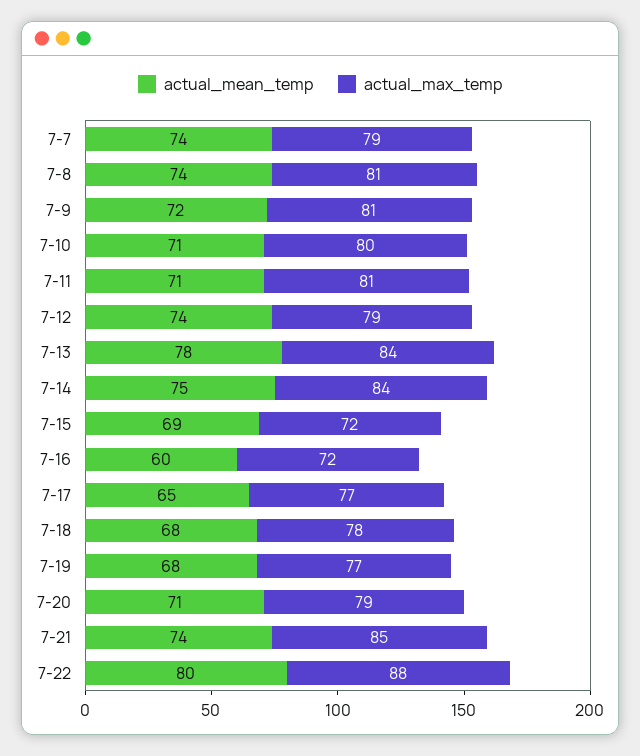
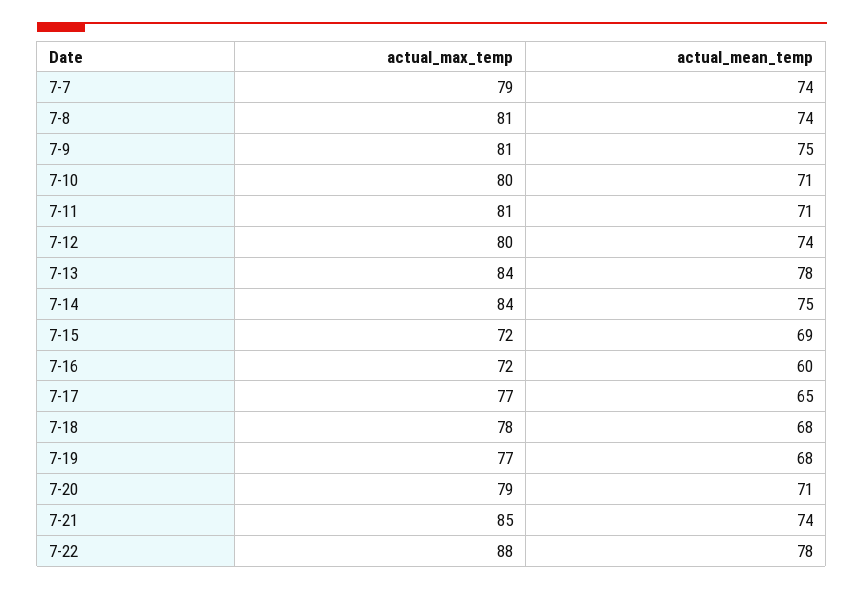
actual_mean_temp, 7-9: 72 -> 75
actual_max_temp, 7-12: 79 -> 80
actual_mean_temp, 7-22: 80 -> 78

